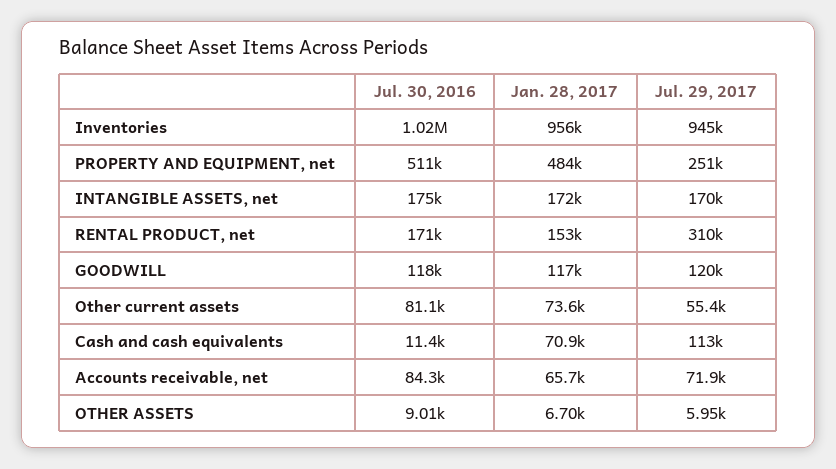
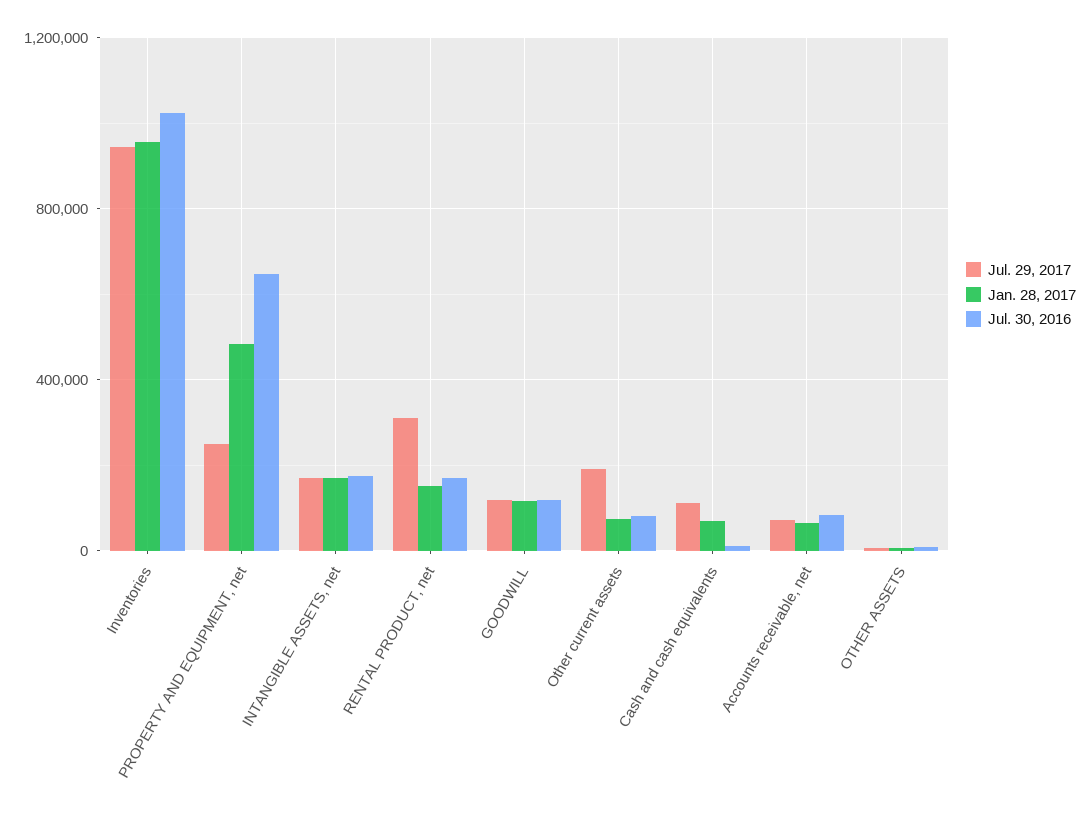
Jul. 30, 2016, PROPERTY AND EQUIPMENT, net: 511000 -> 650000
Jul. 29, 2017, Other current assets: 55400 -> 200000

